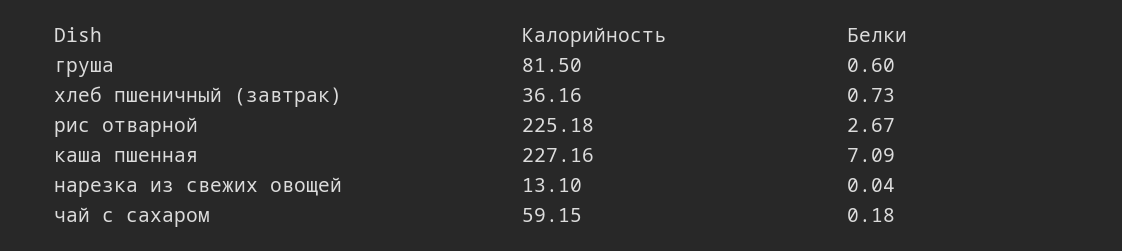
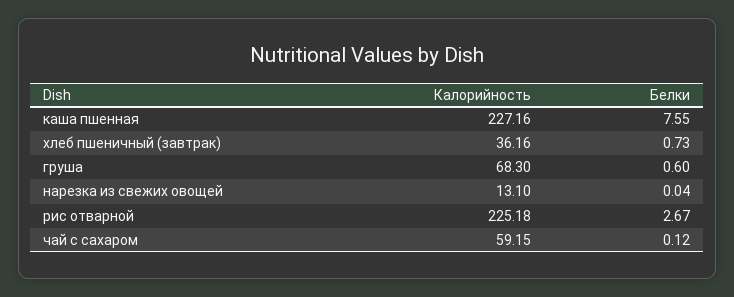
Калорийность, груша: 81.5 -> 68.3
Белки, каша пшенная: 7.09 -> 7.55
Белки, чай с сахаром: 0.18 -> 0.12

